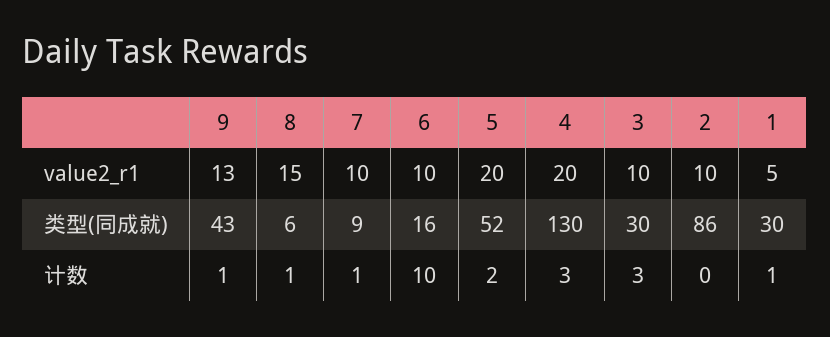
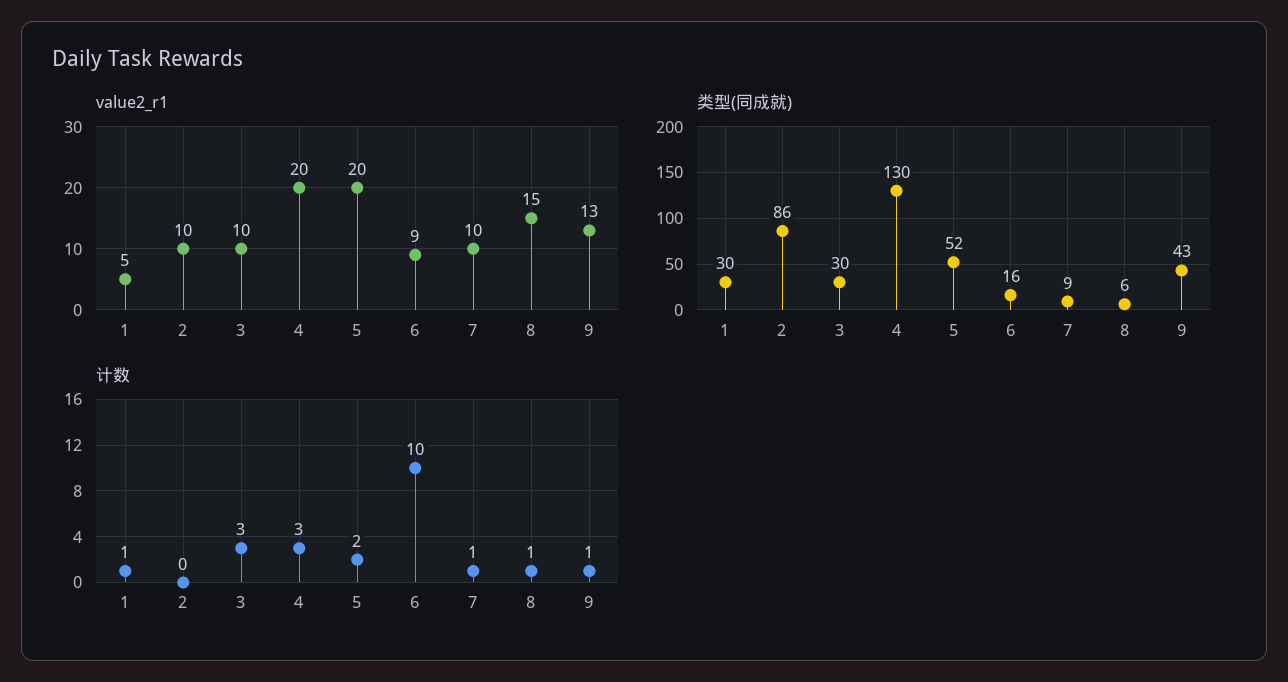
value2_r1, 6: 10 -> 9

